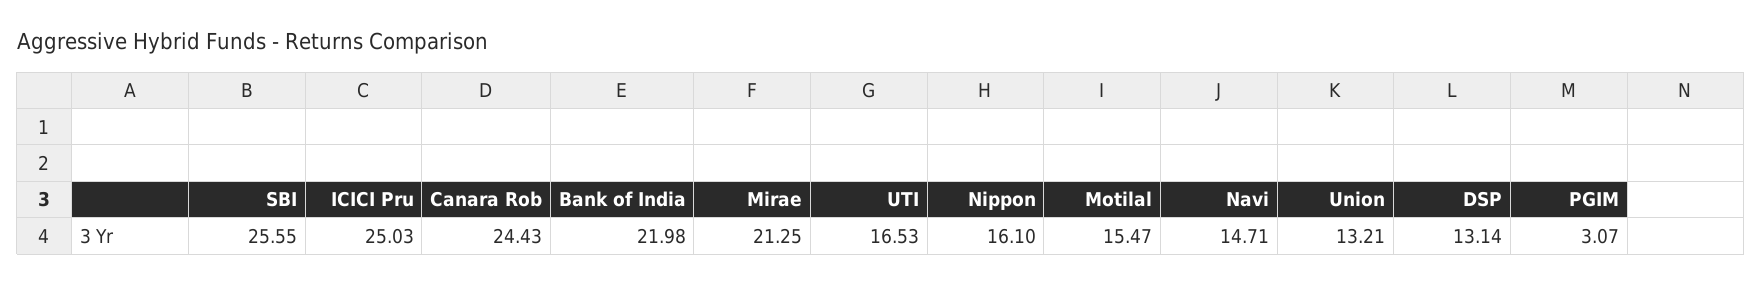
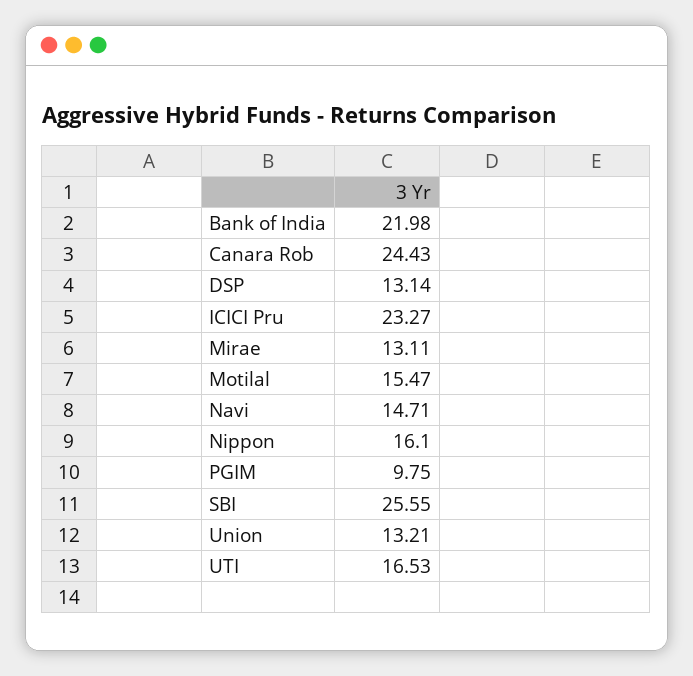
ICICI Pru: 25.03 -> 23.27
Mirae: 21.25 -> 13.11
PGIM: 3.07 -> 9.75

